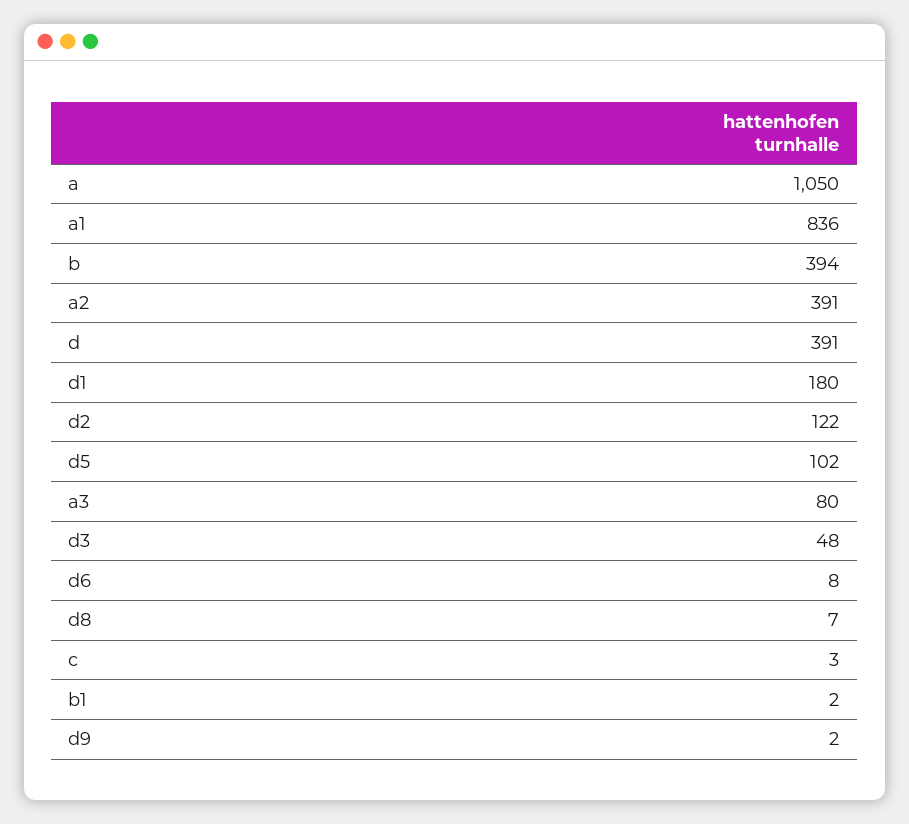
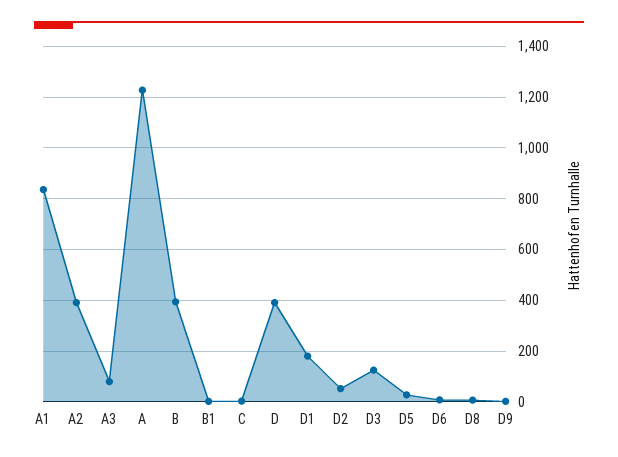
a: 1050 -> 1225
d2: 122 -> 50
d5: 102 -> 25
d3: 48 -> 125

